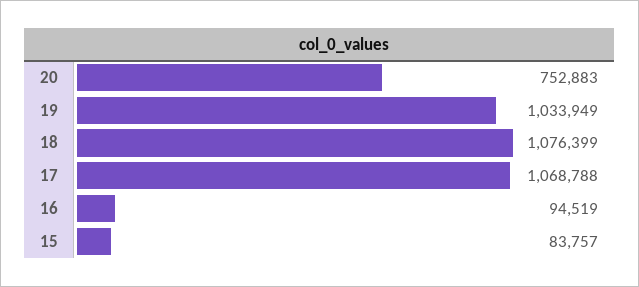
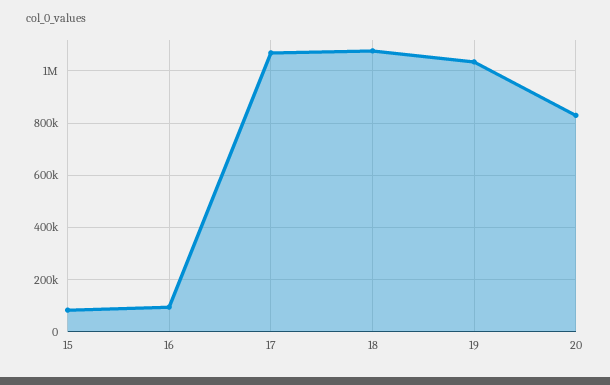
20: 752883 -> 825000

